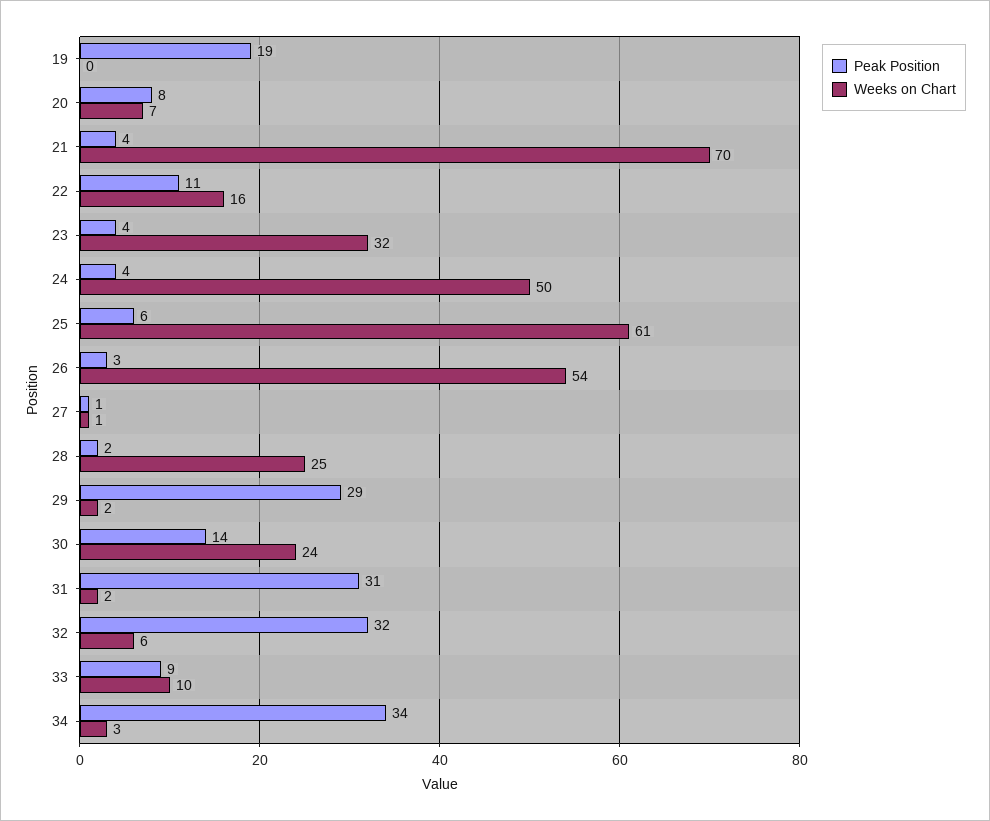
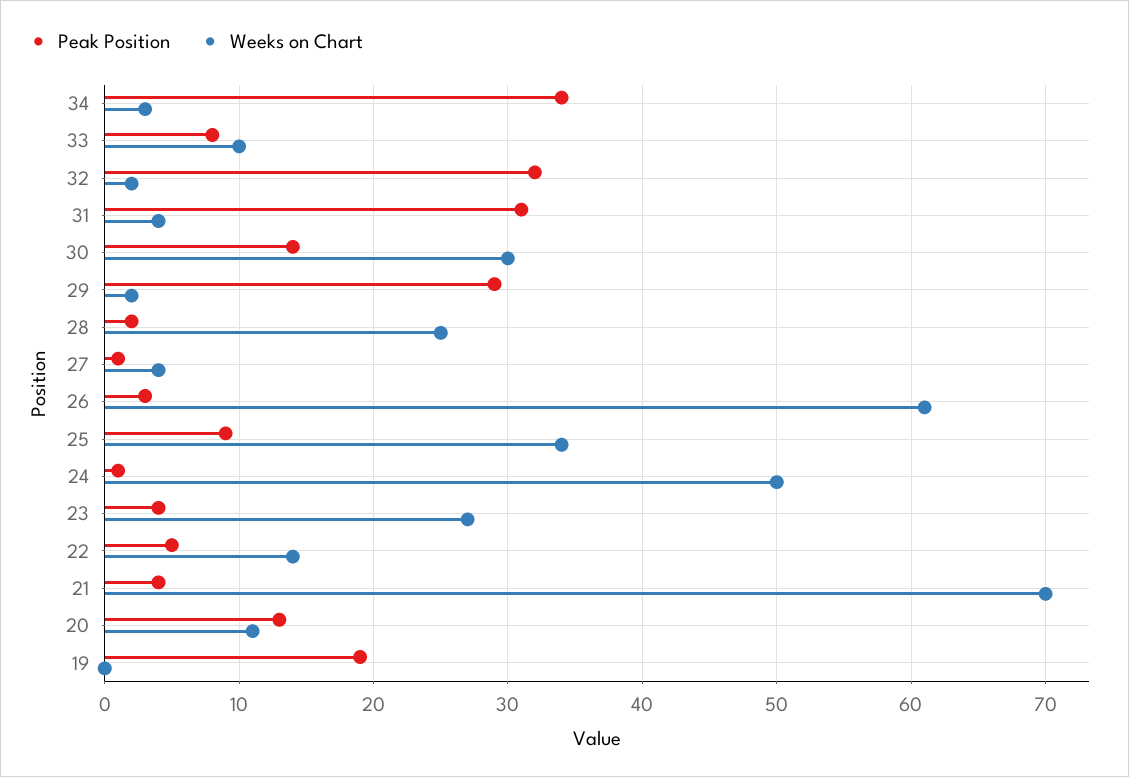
Peak Position, 20: 8 -> 13
Weeks on Chart, 20: 7 -> 11
Peak Position, 22: 11 -> 5
Weeks on Chart, 22: 16 -> 14
Weeks on Chart, 23: 32 -> 27
Peak Position, 24: 4 -> 1
Peak Position, 25: 6 -> 9
Weeks on Chart, 25: 61 -> 34
Weeks on Chart, 26: 54 -> 61
Weeks on Chart, 27: 1 -> 4
Weeks on Chart, 30: 24 -> 30
Weeks on Chart, 31: 2 -> 4
Weeks on Chart, 32: 6 -> 2
Peak Position, 33: 9 -> 8

